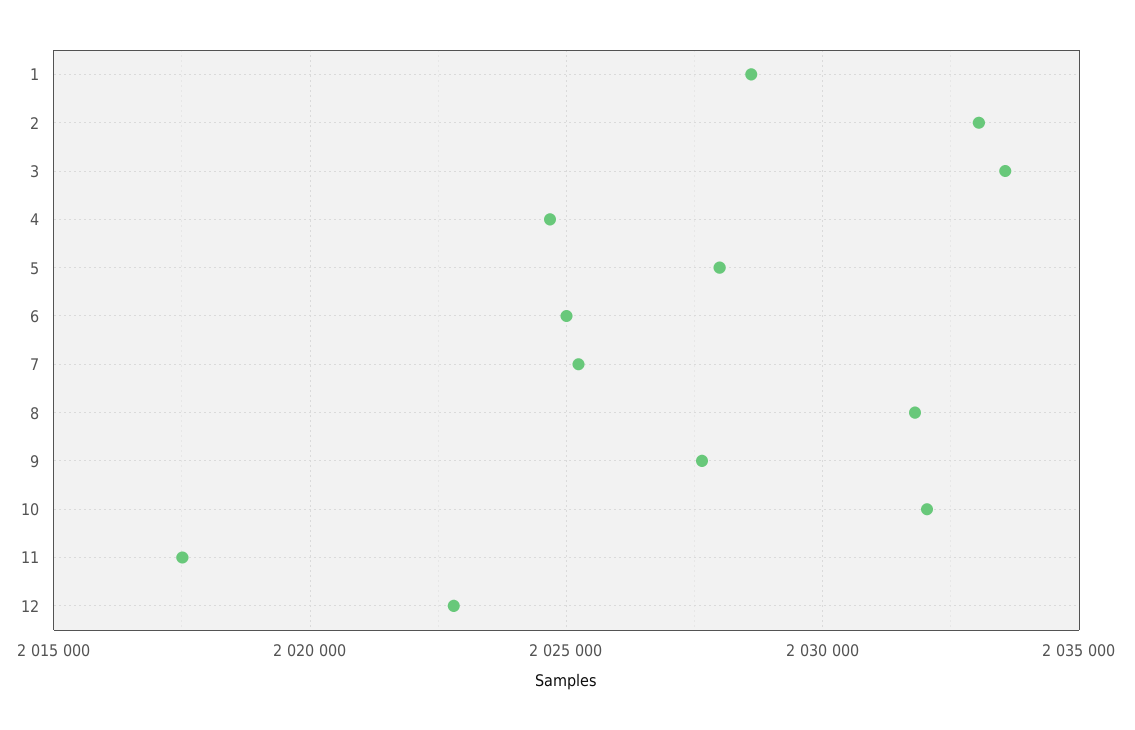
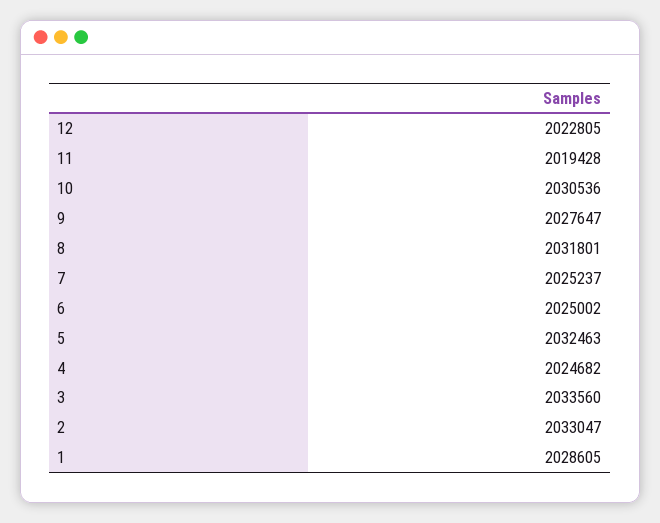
5: 2028000 -> 2032463
10: 2032000 -> 2030536
11: 2017500 -> 2019428

